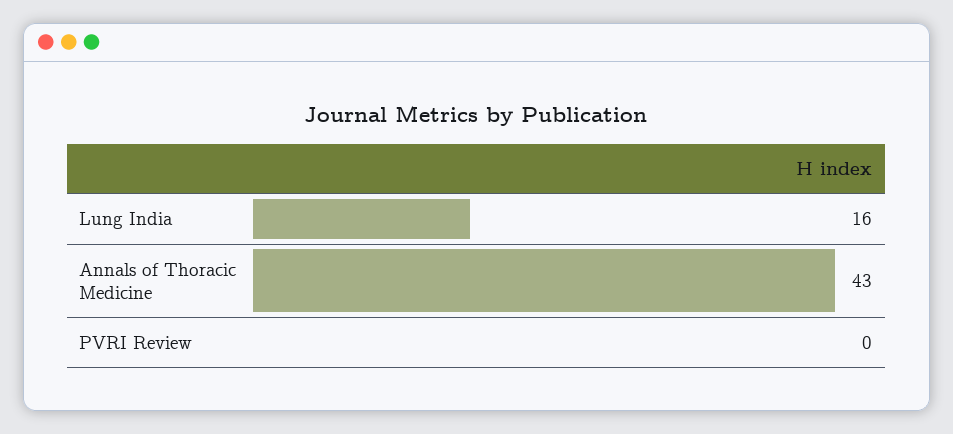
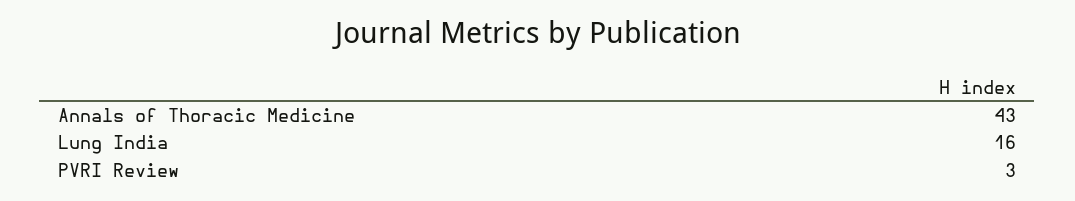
PVRI Review: 0 -> 3

